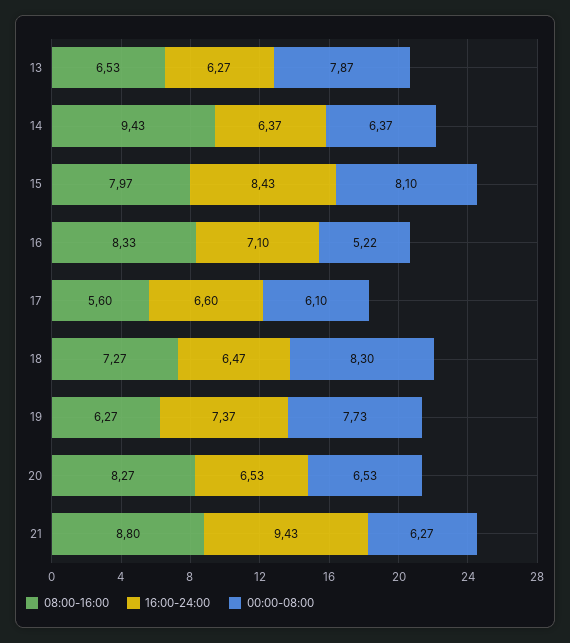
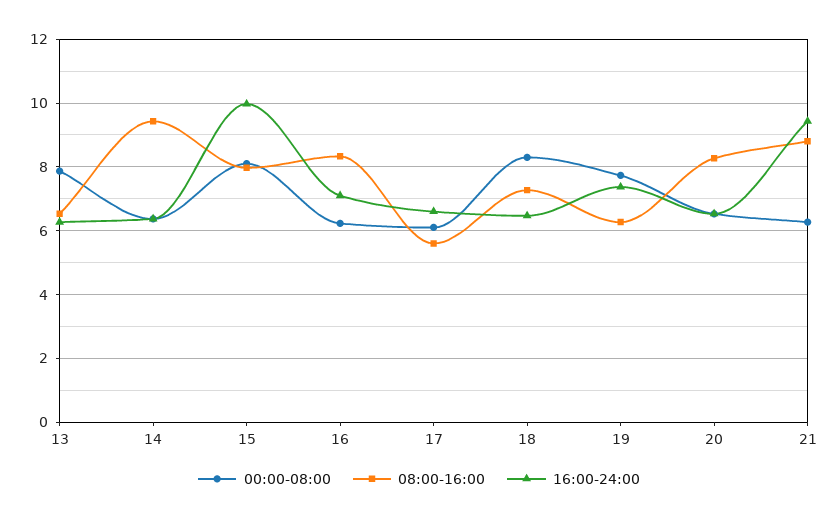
16:00-24:00, 15: 8.43 -> 10
00:00-08:00, 16: 5.22 -> 6.2

